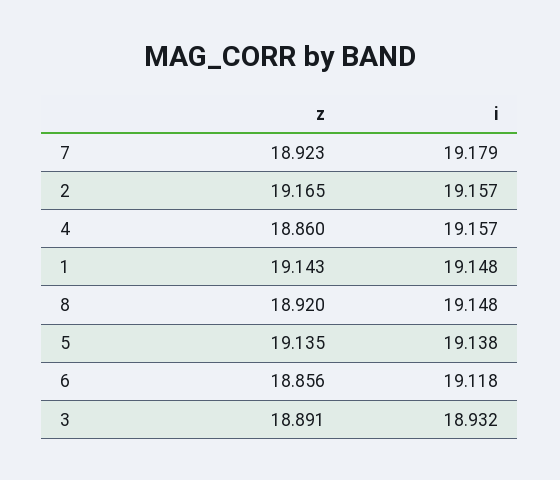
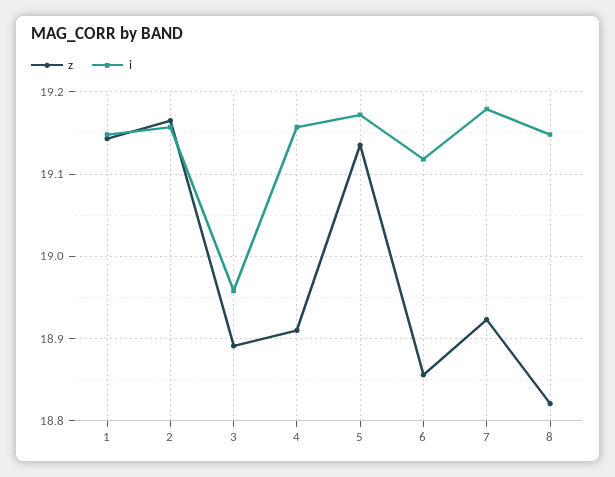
z, 4: 18.86 -> 18.91
z, 8: 18.92 -> 18.82
i, 5: 19.138 -> 19.17
i, 3: 18.932 -> 18.96

